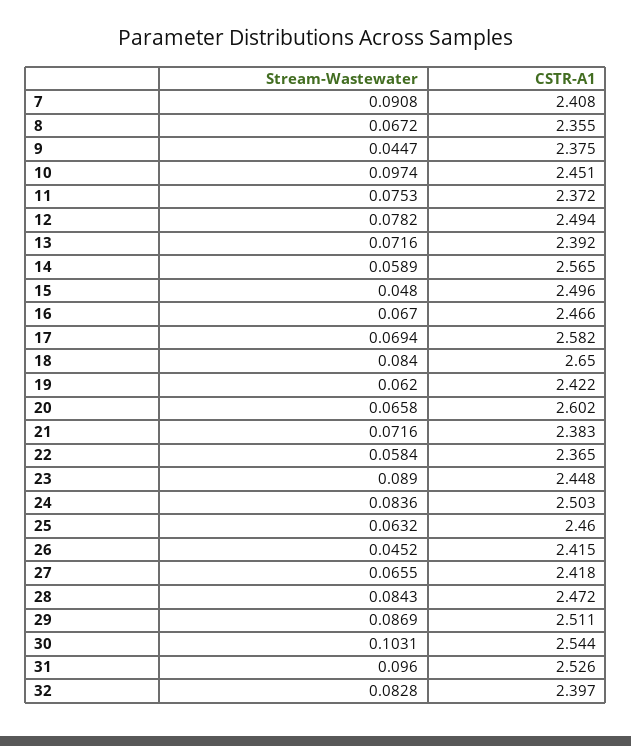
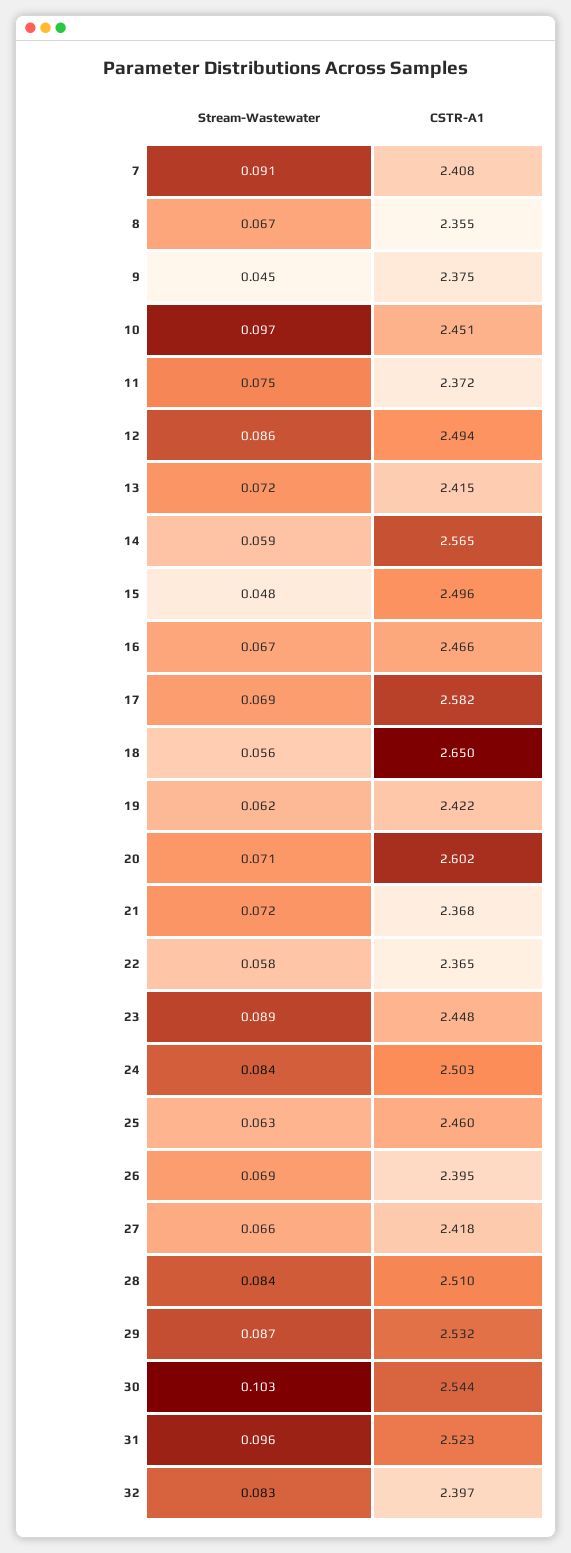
Stream-Wastewater, 12: 0.0782 -> 0.086
CSTR-A1, 13: 2.392 -> 2.415
Stream-Wastewater, 18: 0.084 -> 0.056
Stream-Wastewater, 20: 0.0658 -> 0.071
CSTR-A1, 21: 2.383 -> 2.368
Stream-Wastewater, 26: 0.0452 -> 0.069
CSTR-A1, 26: 2.415 -> 2.395
CSTR-A1, 28: 2.472 -> 2.51
CSTR-A1, 29: 2.511 -> 2.532
CSTR-A1, 31: 2.526 -> 2.523

